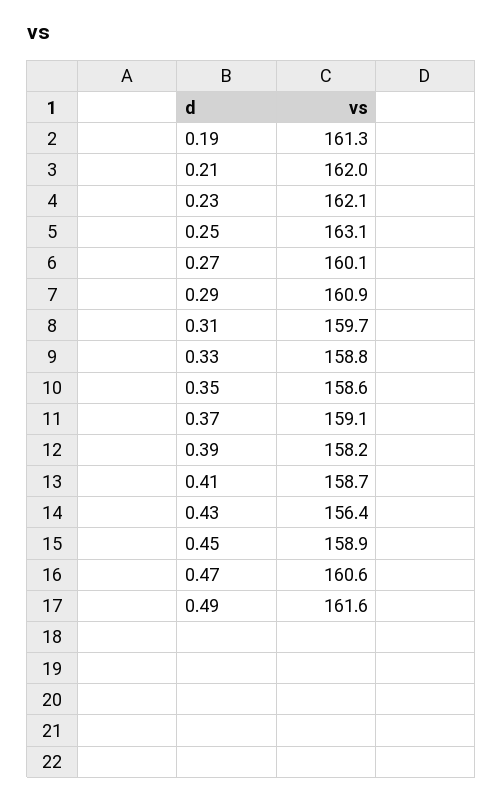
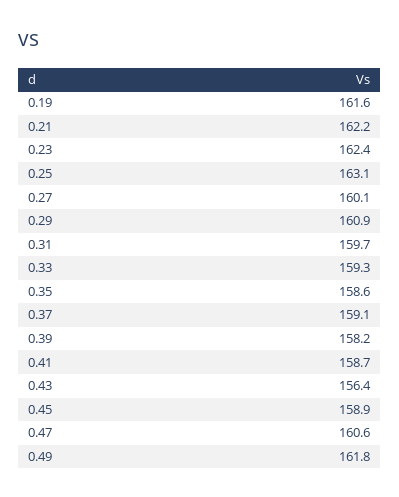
0.19: 161.3 -> 161.6
0.21: 162 -> 162.2
0.23: 162.1 -> 162.4
0.33: 158.8 -> 159.3
0.49: 161.6 -> 161.8

